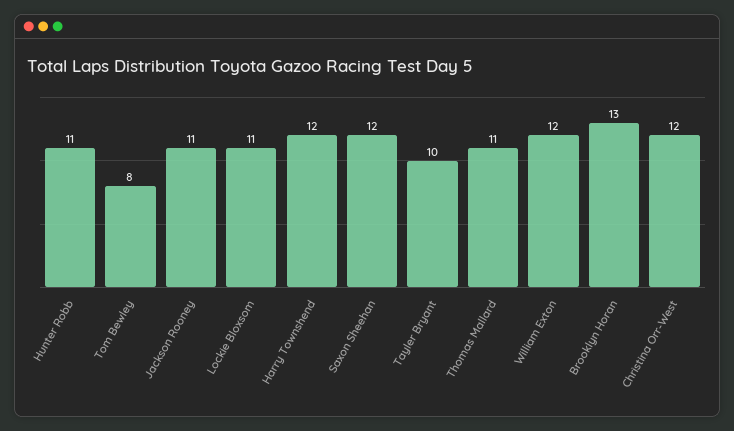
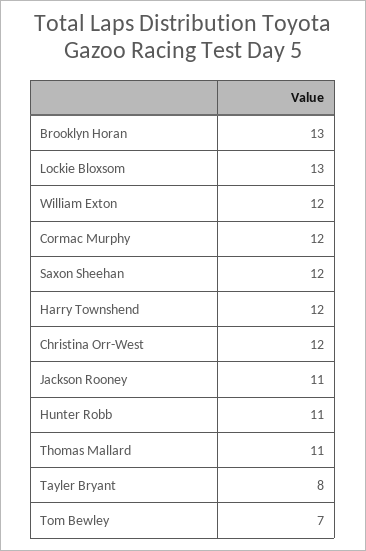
Tom Bewley: 8 -> 7
Lockie Bloxsom: 11 -> 13
Tayler Bryant: 10 -> 8
Cormac Murphy: none -> 12

